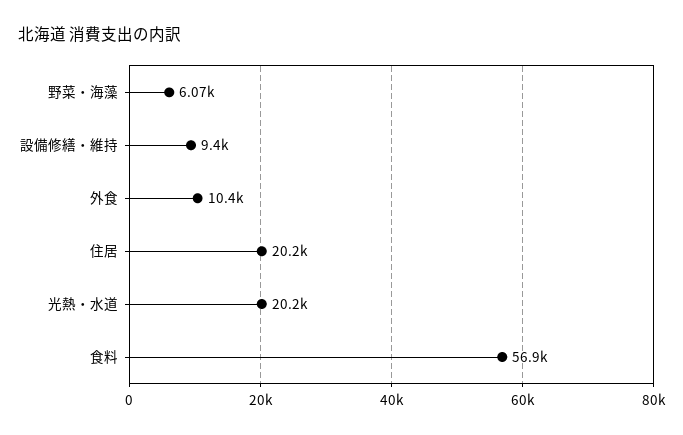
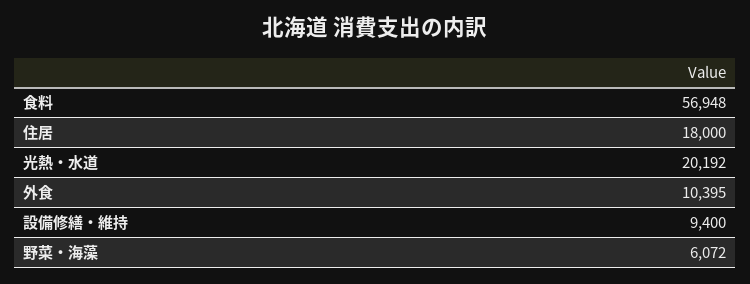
住居: 20200 -> 18000

